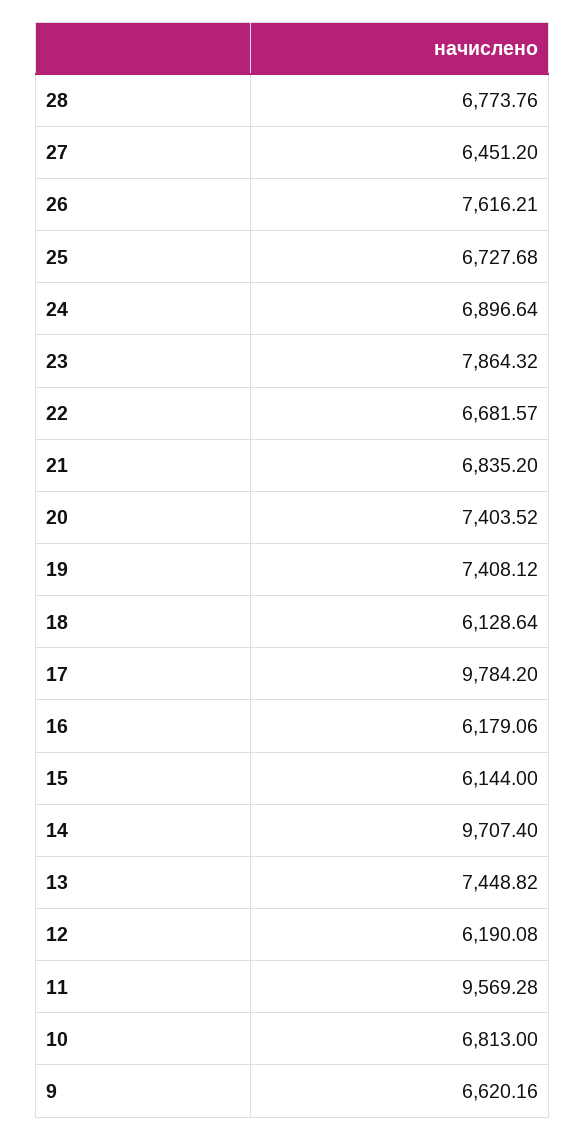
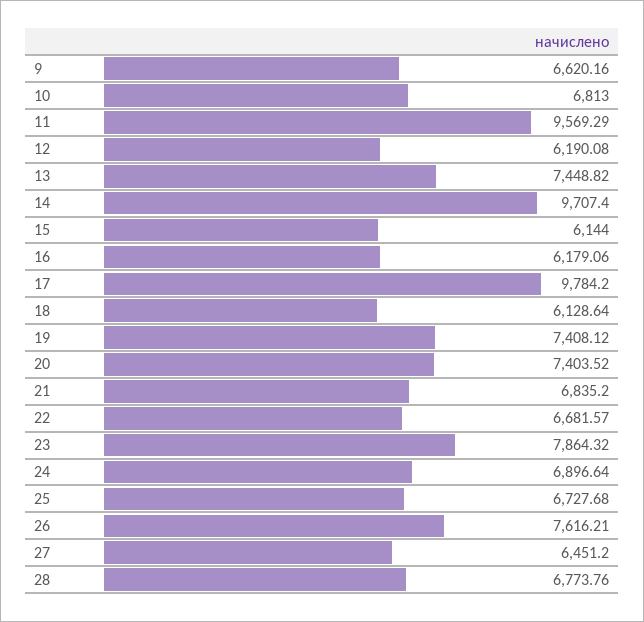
11: 9569.28 -> 9569.29

